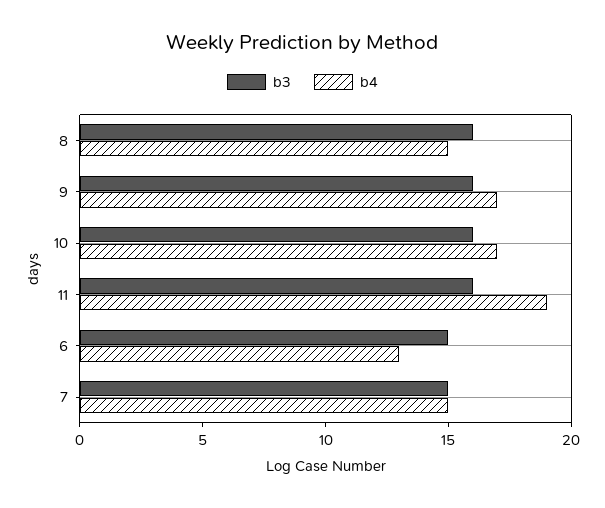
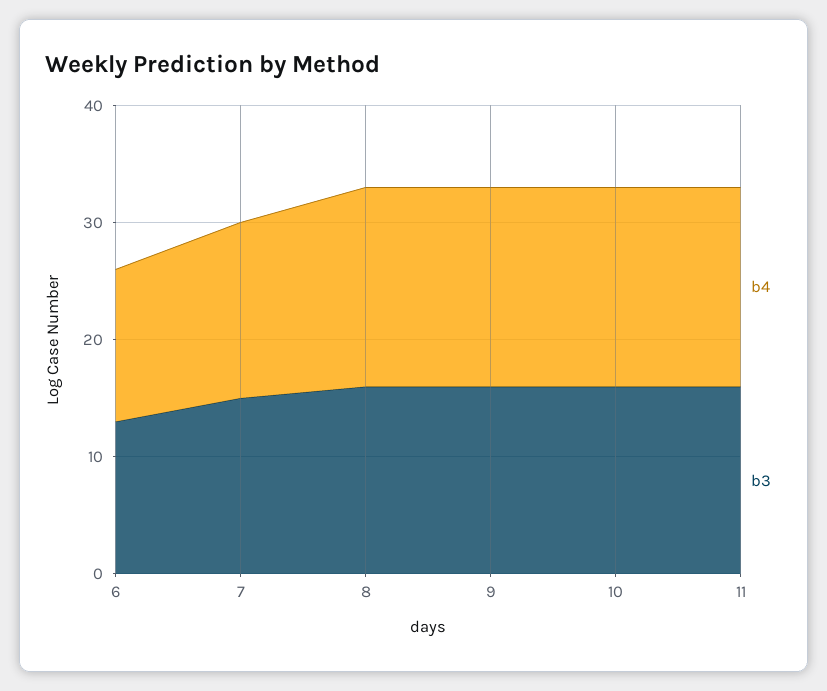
b4, 8: 15 -> 17
b4, 11: 19 -> 17
b3, 6: 15 -> 13

